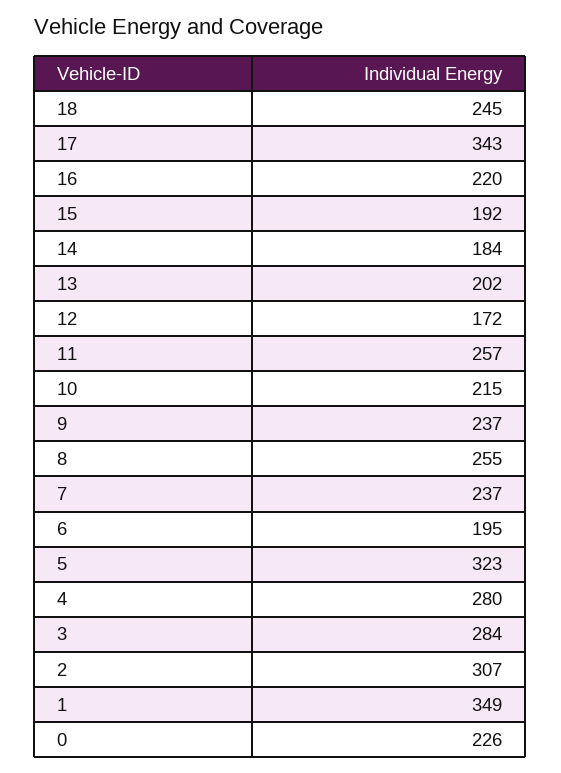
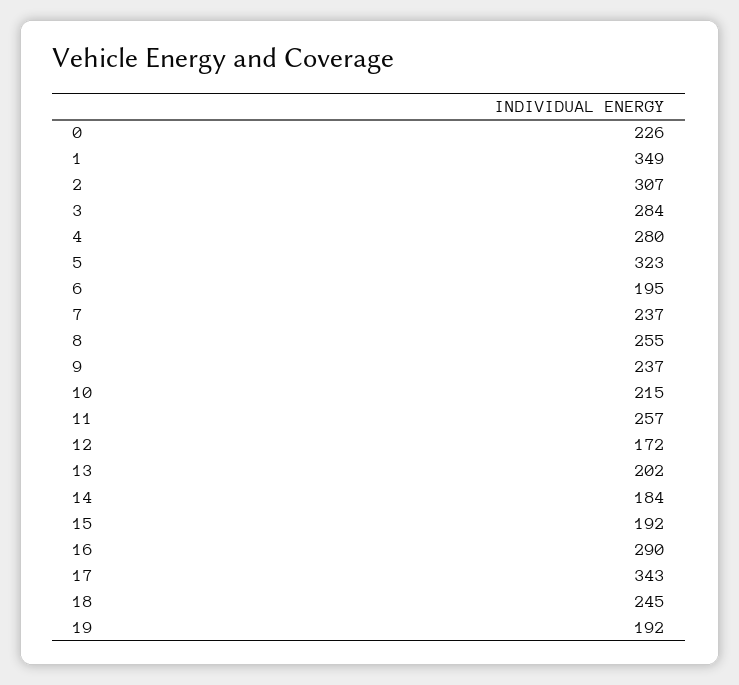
16: 220 -> 290
19: none -> 192

